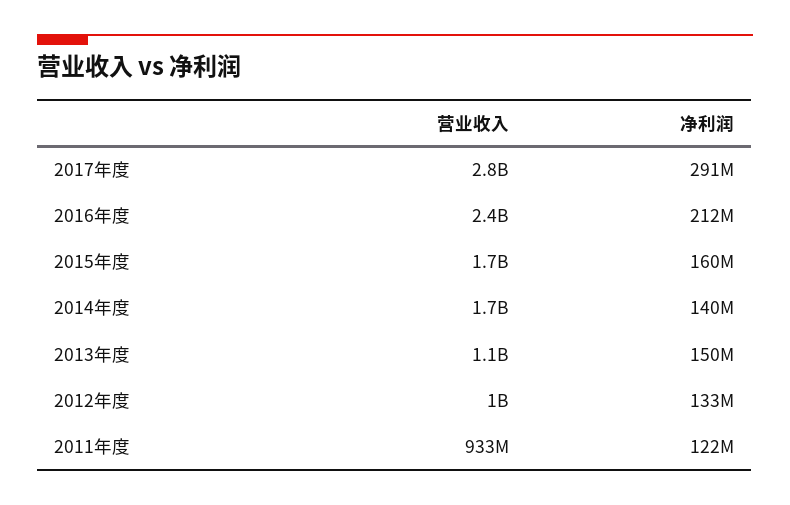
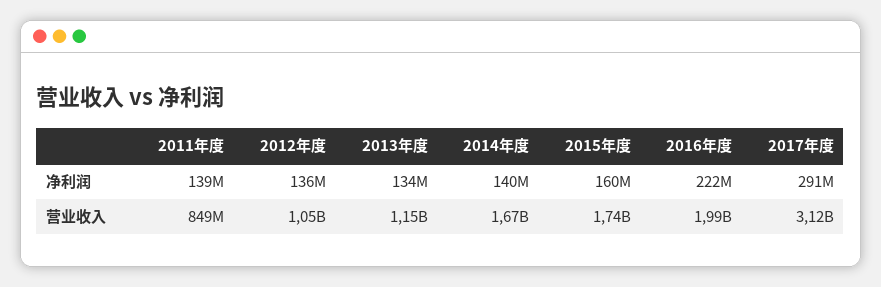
营业收入, 2017年度: 2800000000 -> 3120000000
营业收入, 2016年度: 2400000000 -> 1990000000
净利润, 2016年度: 212000000 -> 222000000
净利润, 2013年度: 150000000 -> 134000000
净利润, 2012年度: 133000000 -> 136000000
营业收入, 2011年度: 933000000 -> 849000000
净利润, 2011年度: 122000000 -> 139000000

